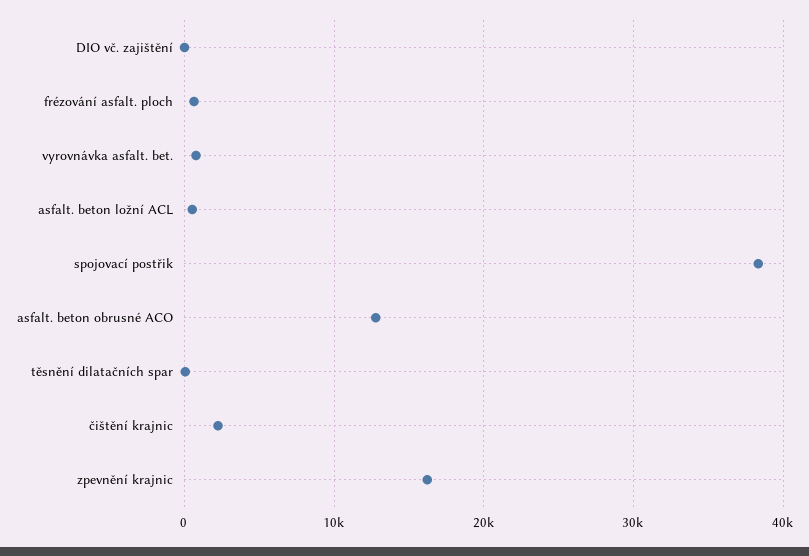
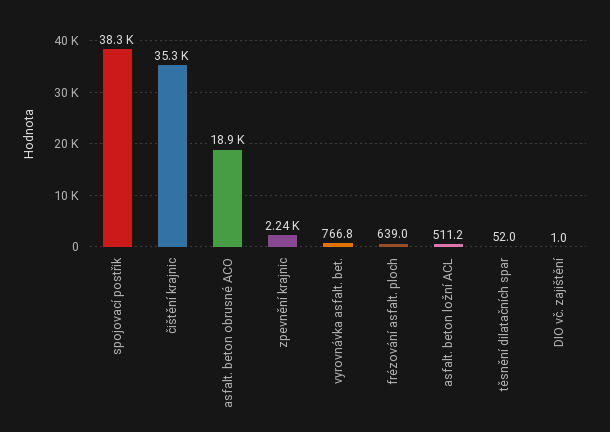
asfalt. beton obrusné ACO: 13000 -> 18900
čištění krajnic: 2000 -> 35300
zpevnění krajnic: 16000 -> 2240

